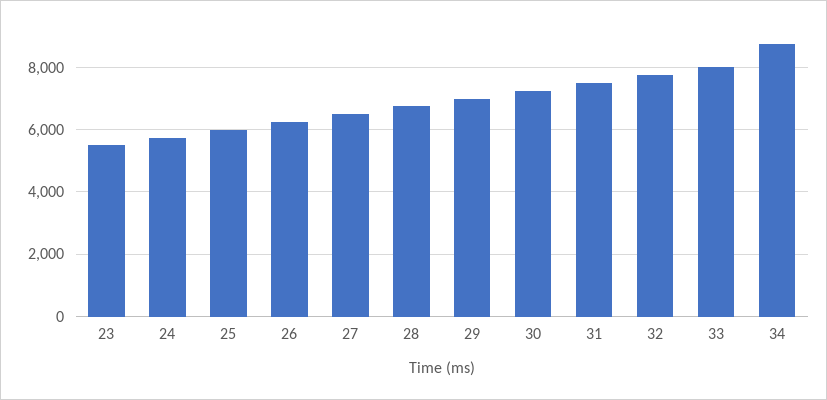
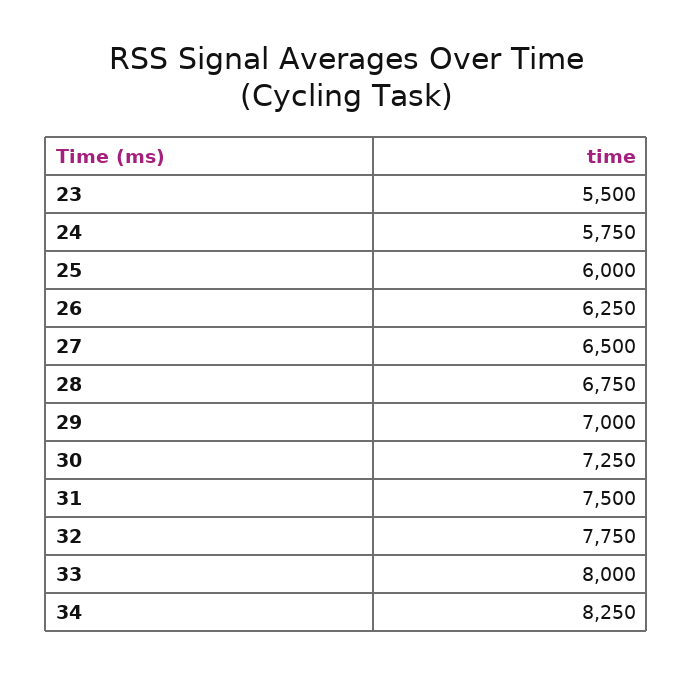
34: 8800 -> 8250

